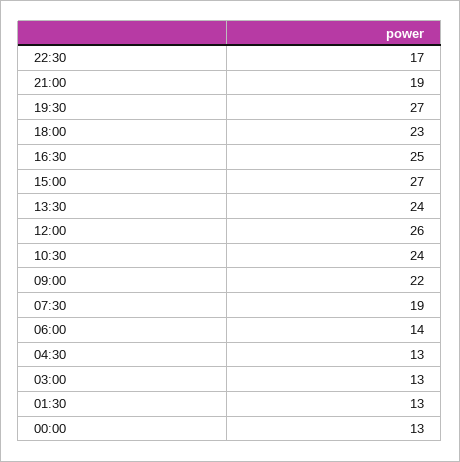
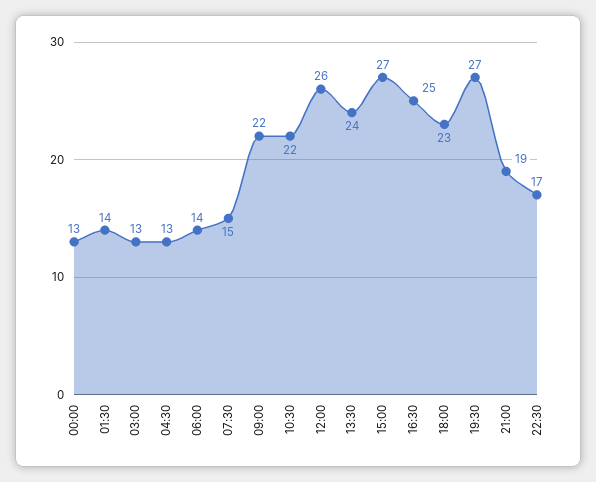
10:30: 24 -> 22
07:30: 19 -> 15
01:30: 13 -> 14

